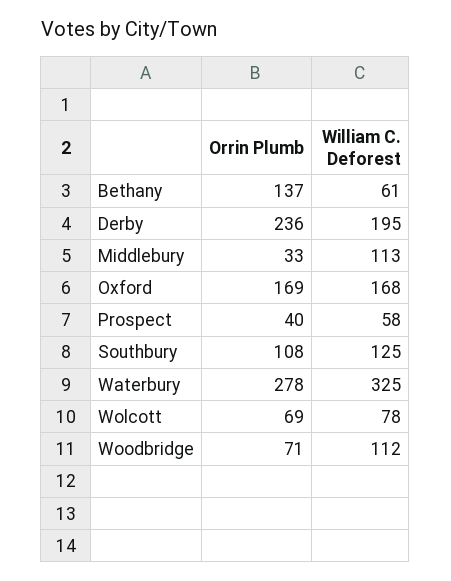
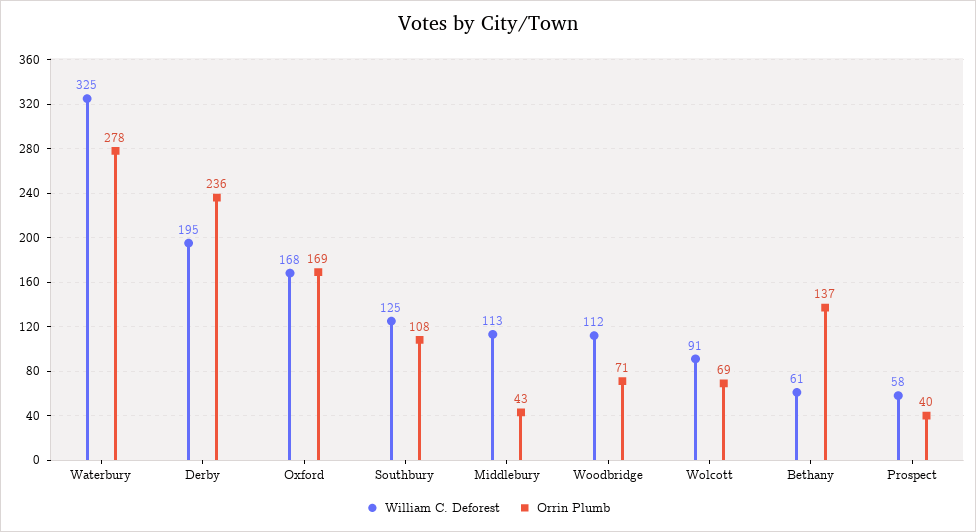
Orrin Plumb, Middlebury: 33 -> 43
William C. Deforest, Wolcott: 78 -> 91

